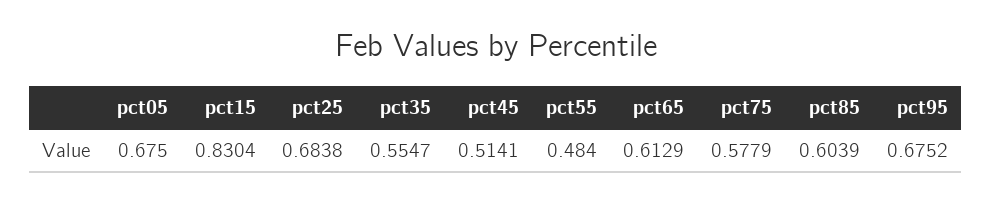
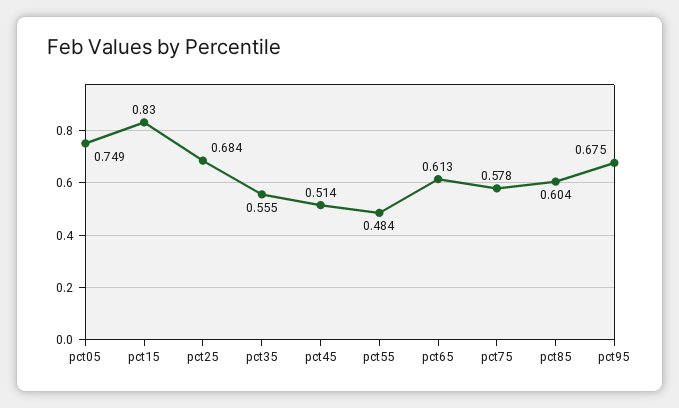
pct05: 0.675 -> 0.749

